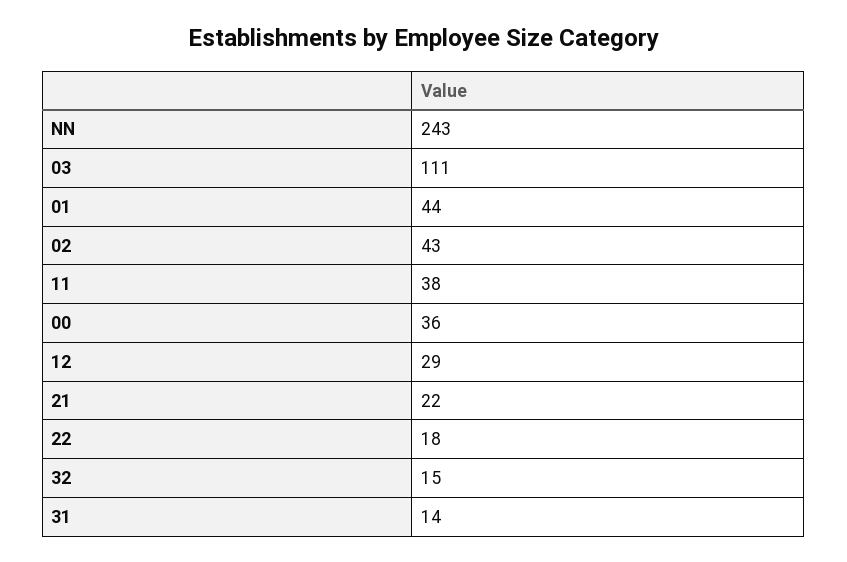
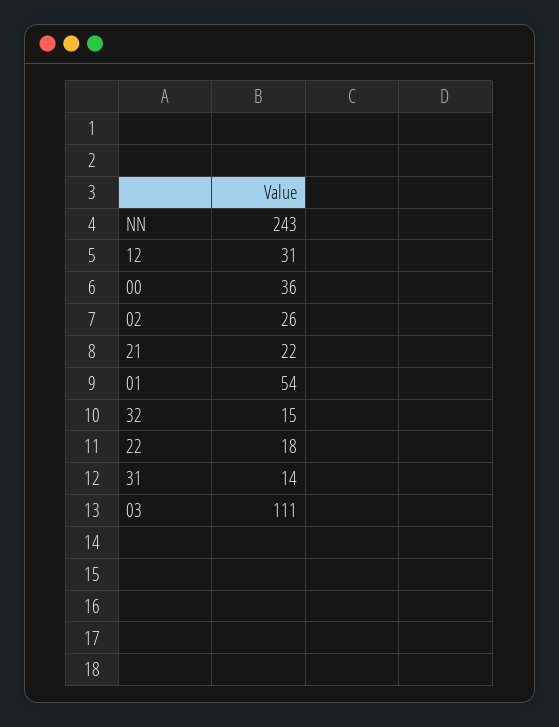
01: 44 -> 54
02: 43 -> 26
11: 38 -> none
12: 29 -> 31

